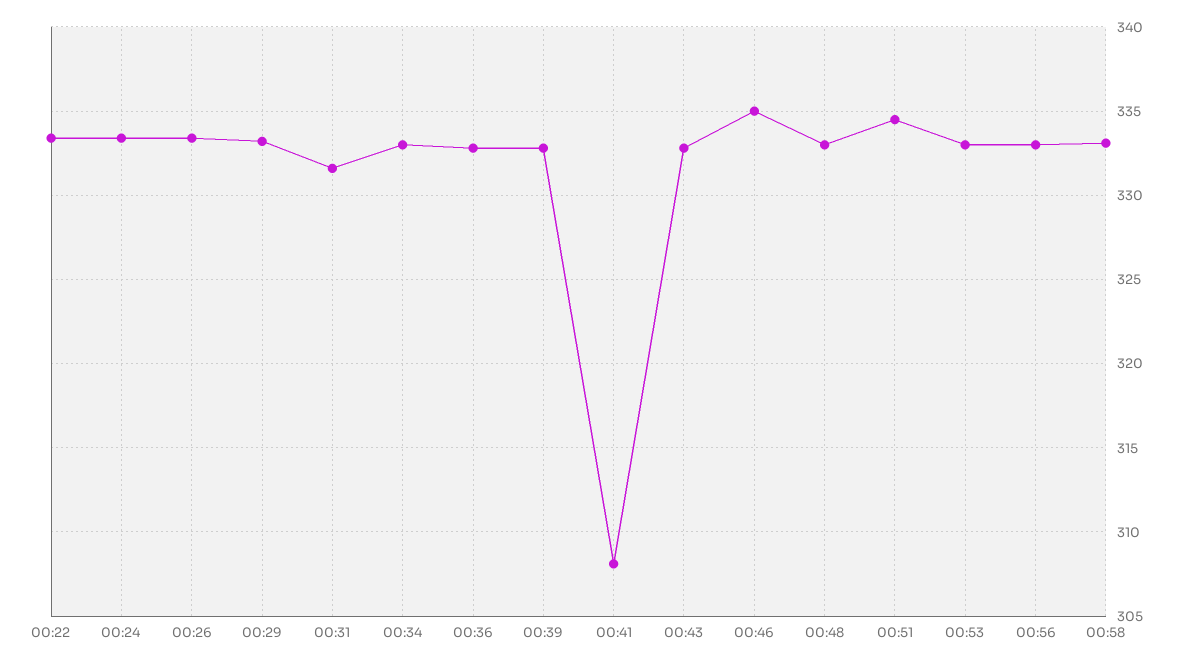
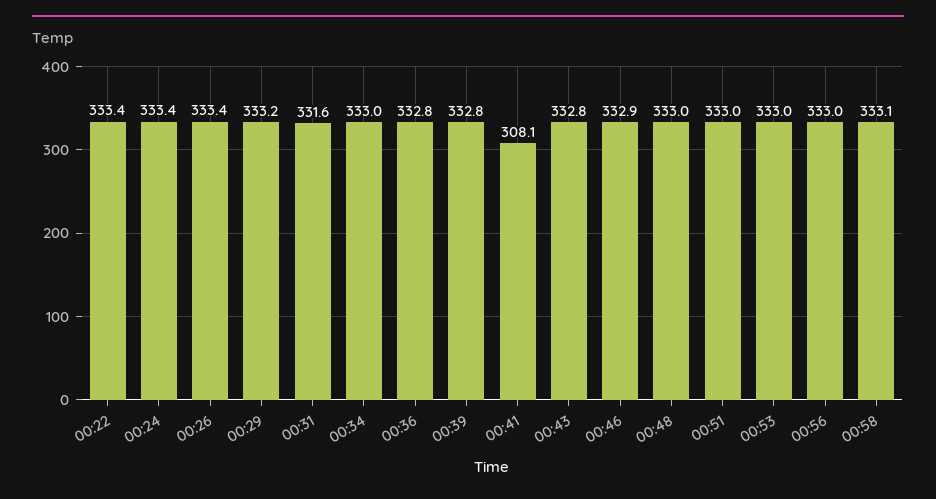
00:46: 335 -> 332.9
00:51: 334.5 -> 333

